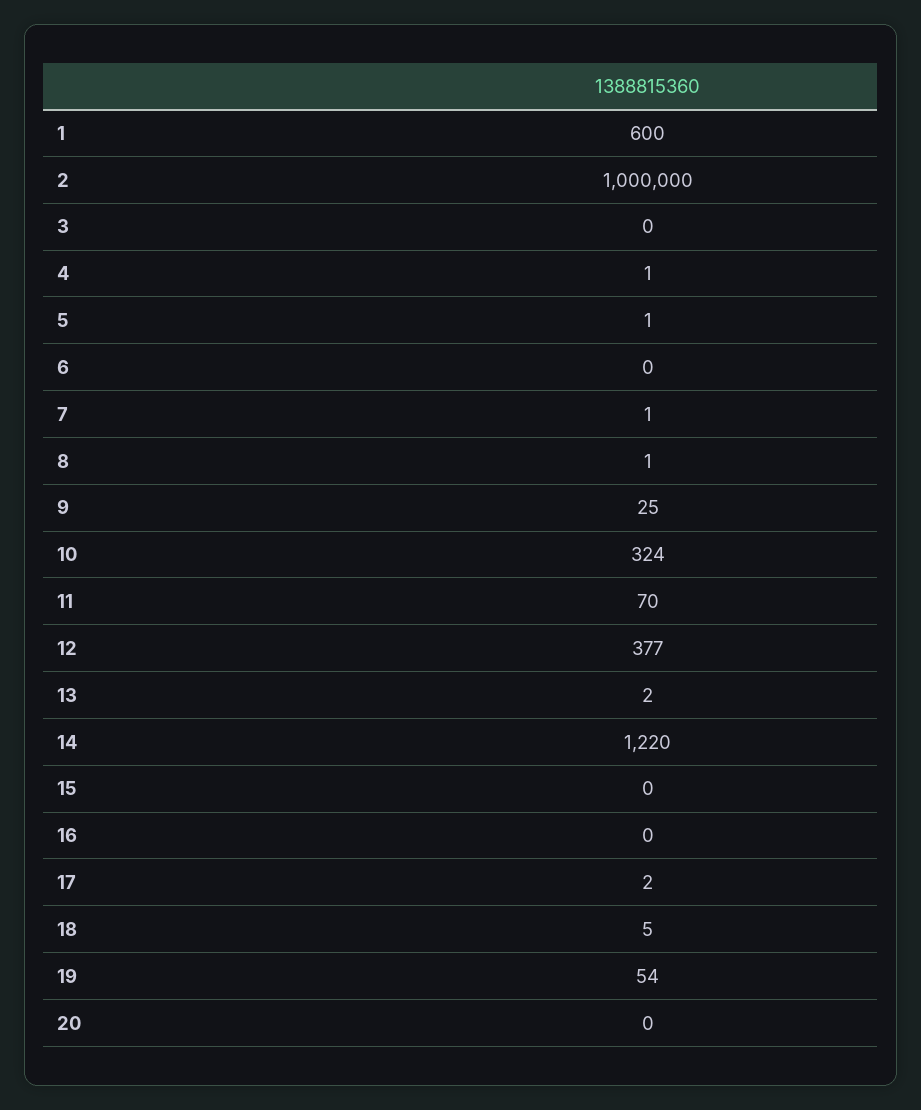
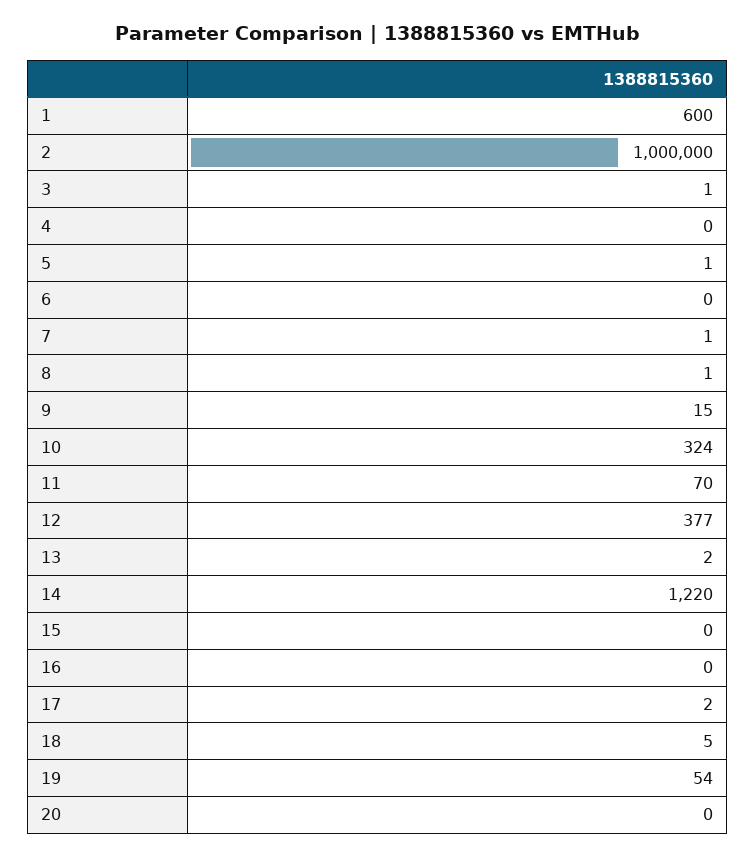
3: 0 -> 1
4: 1 -> 0
9: 25 -> 15

